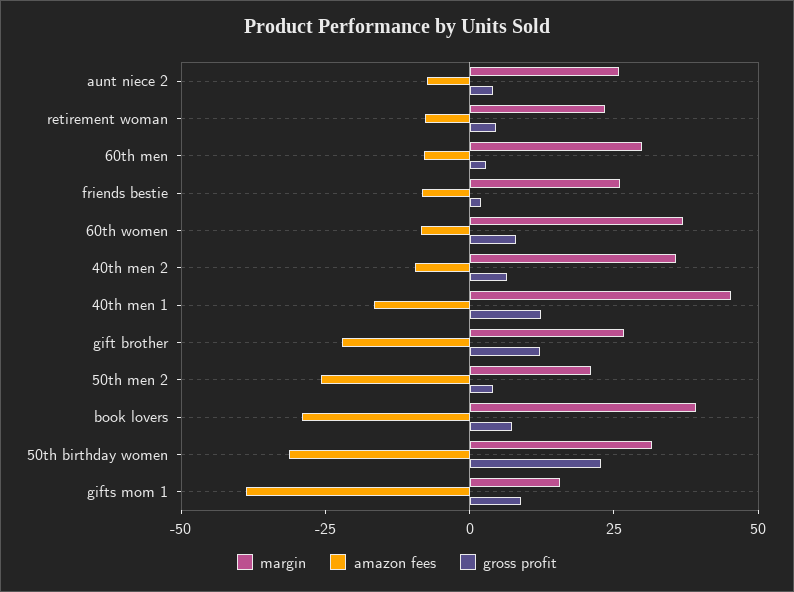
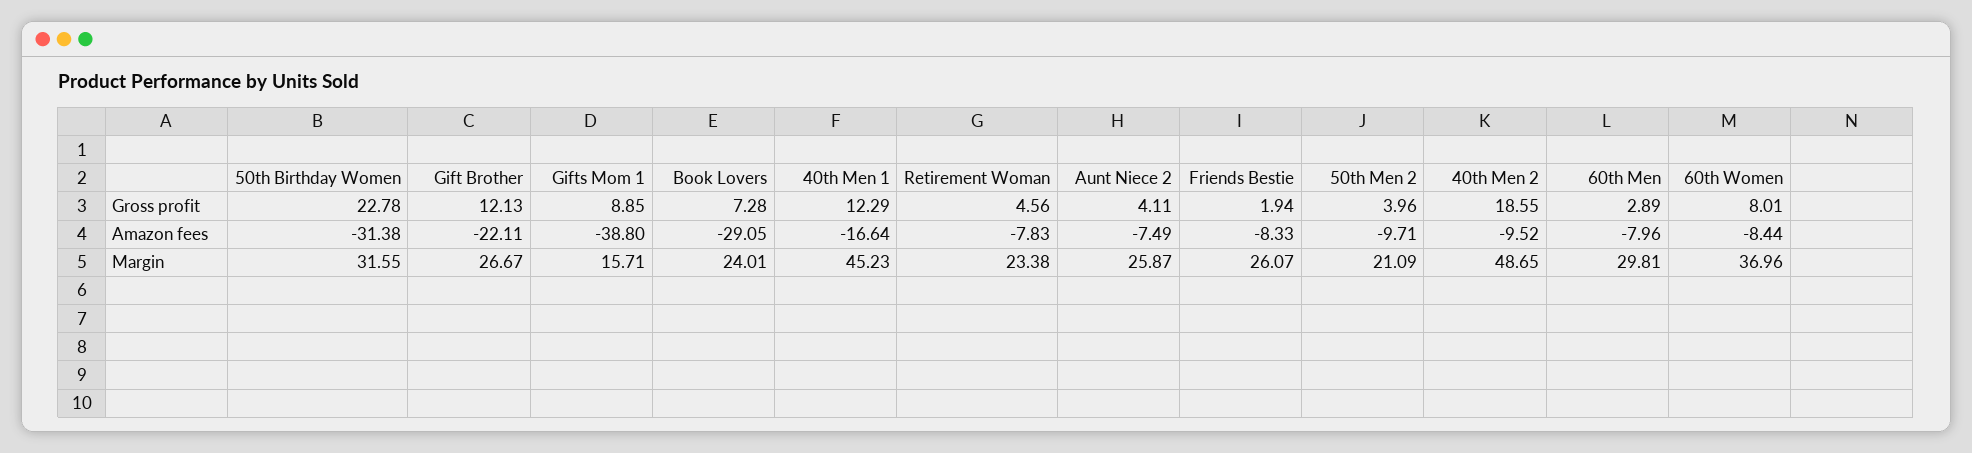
margin, 40th men 2: 35 -> 48.65
gross profit, 40th men 2: 5 -> 18.55
amazon fees, 50th men 2: -25 -> -9.71
margin, book lovers: 40 -> 24.01

